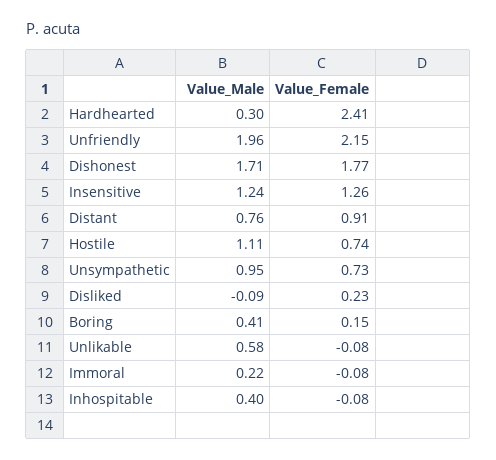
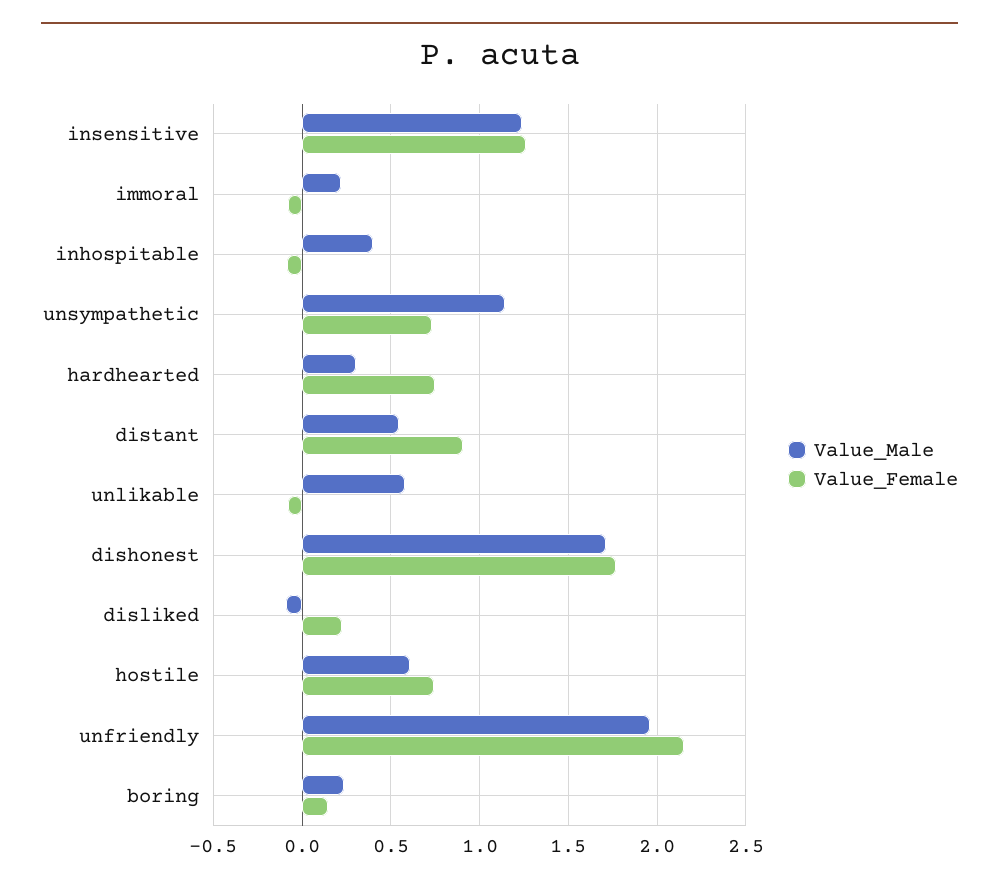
Value_Female, Hardhearted: 2.41 -> 0.75
Value_Male, Distant: 0.76 -> 0.55
Value_Male, Hostile: 1.11 -> 0.6
Value_Male, Unsympathetic: 0.95 -> 1.15
Value_Male, Boring: 0.41 -> 0.25

